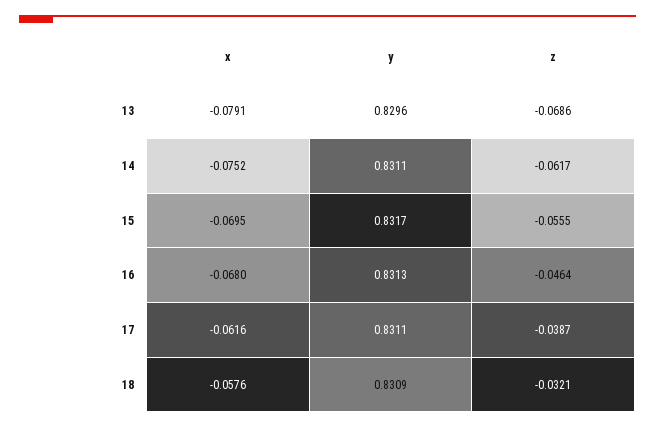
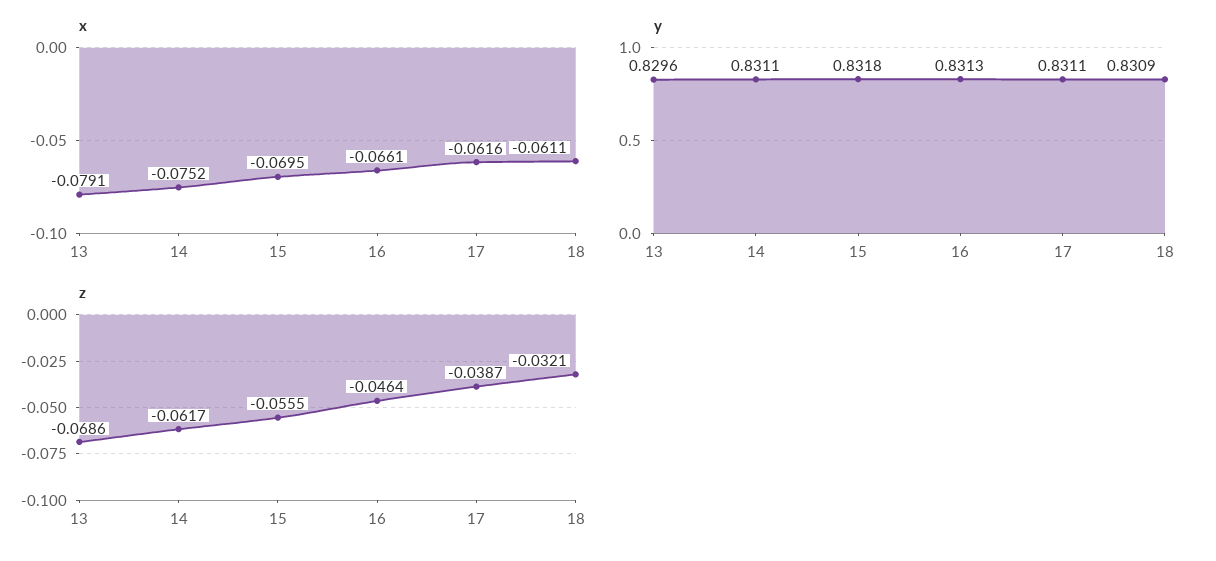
y, 15: 0.8317 -> 0.8318
x, 16: -0.068 -> -0.0661
x, 18: -0.0576 -> -0.0611

